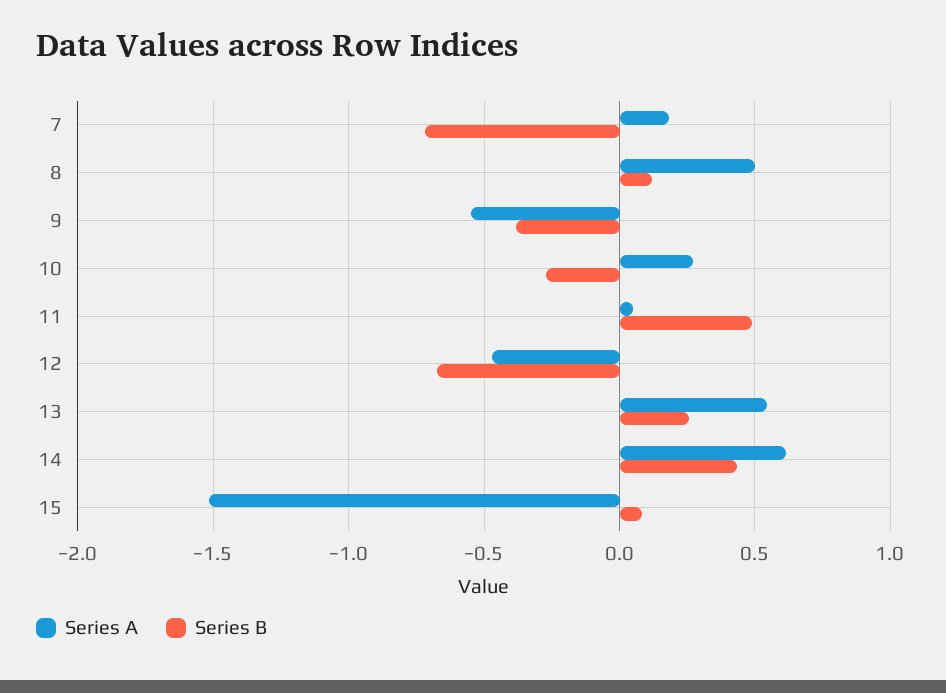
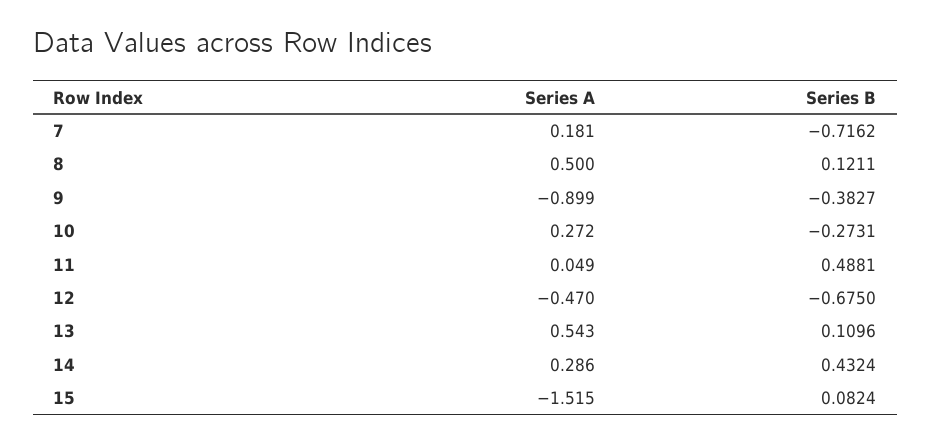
Series A, 9: -0.55 -> -0.899
Series B, 13: 0.25 -> 0.1096
Series A, 14: 0.6 -> 0.286

